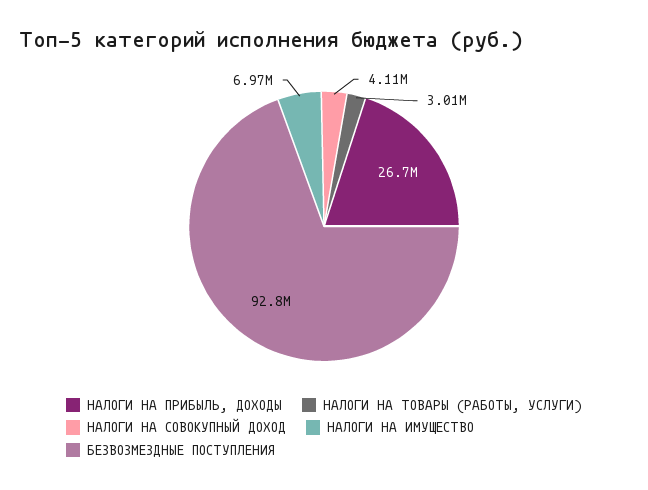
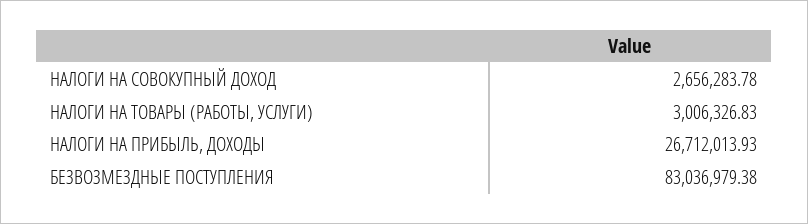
НАЛОГИ НА СОВОКУПНЫЙ ДОХОД: 4110000 -> 2656283.78
НАЛОГИ НА ИМУЩЕСТВО: 6970000 -> none
БЕЗВОЗМЕЗДНЫЕ ПОСТУПЛЕНИЯ: 92800000 -> 83036979.38

